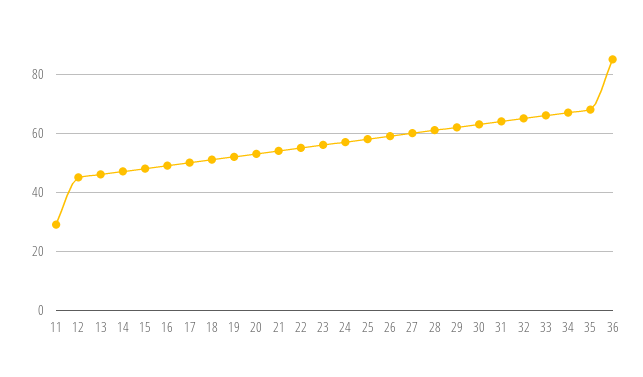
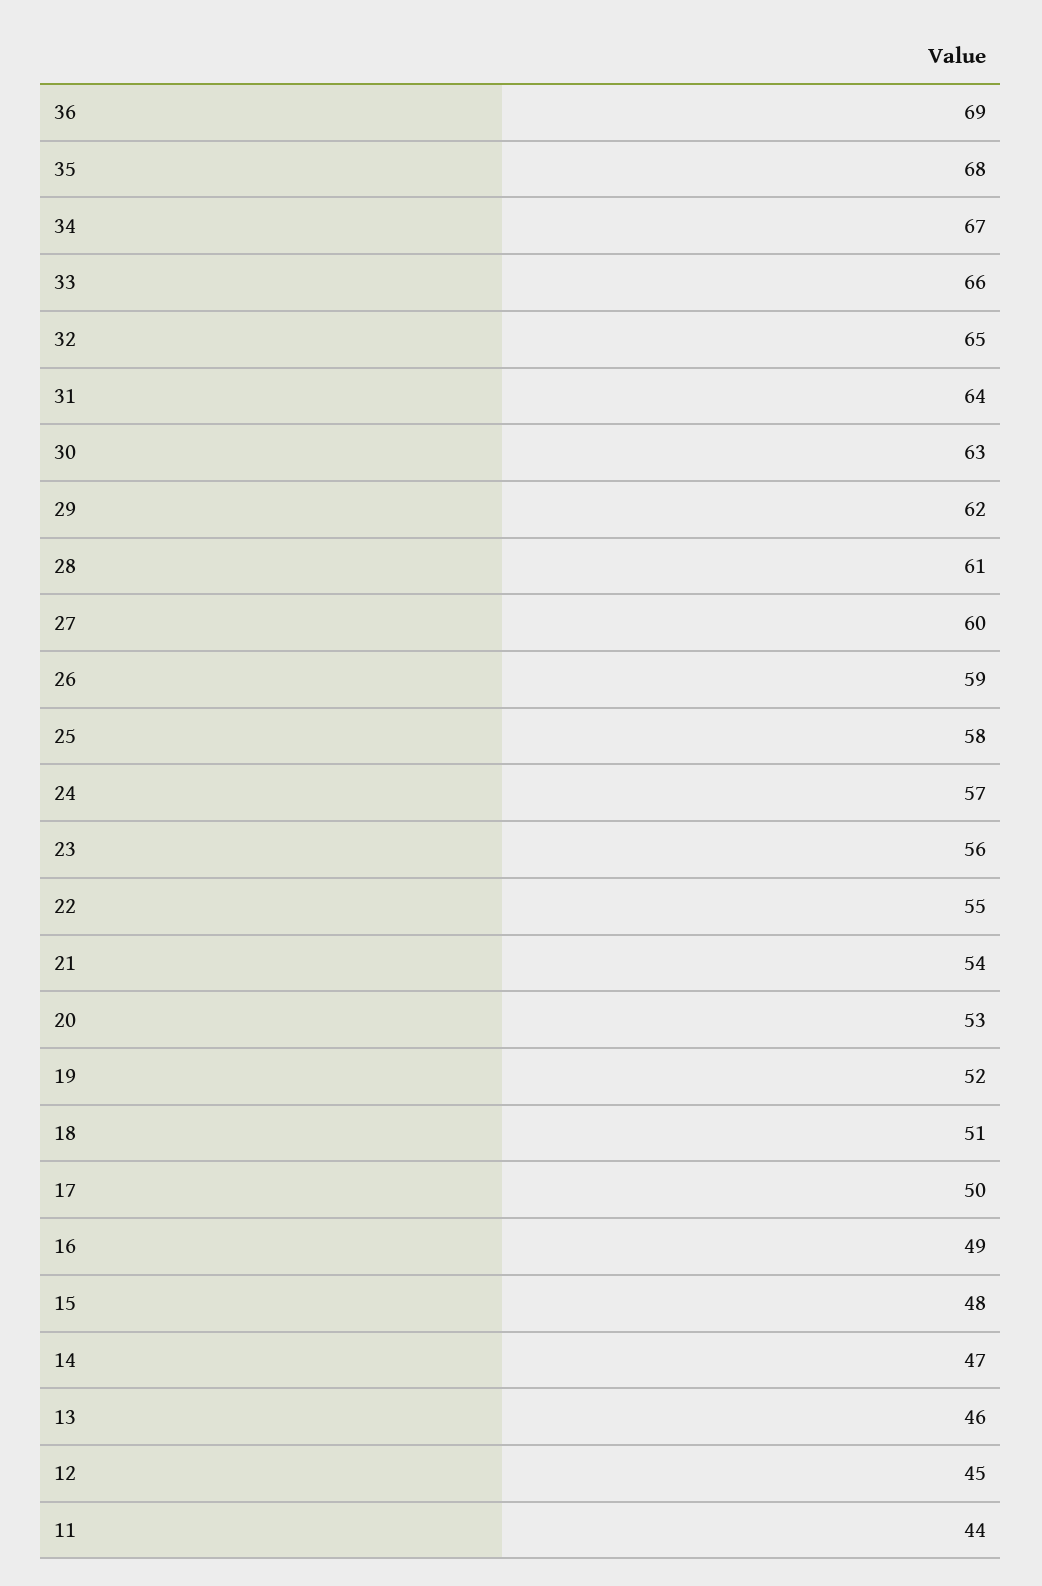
11: 30 -> 44
36: 85 -> 69

